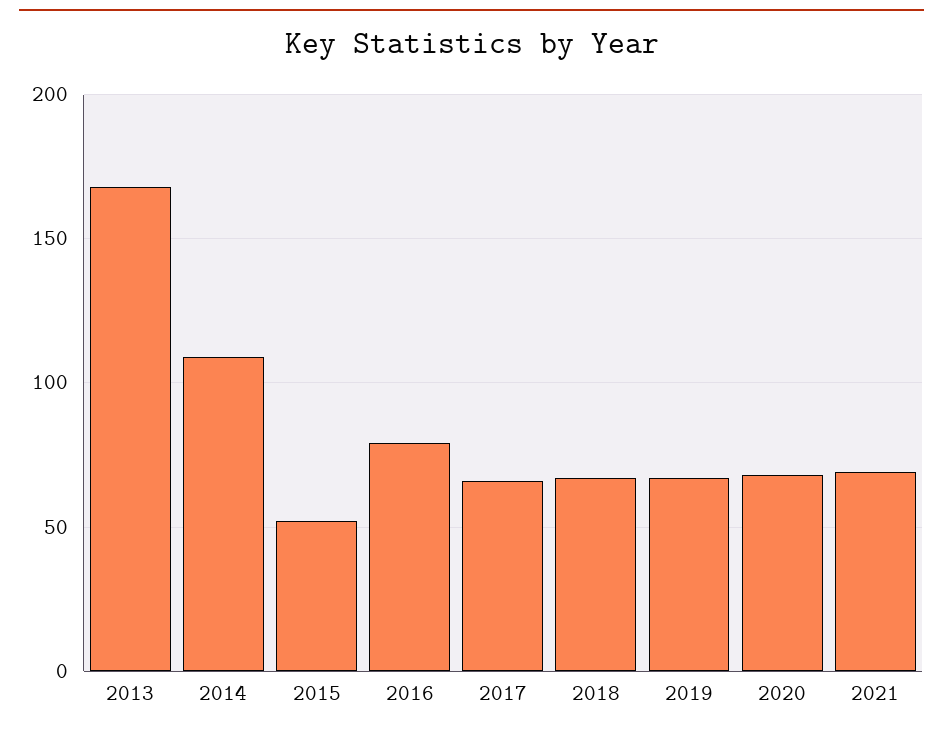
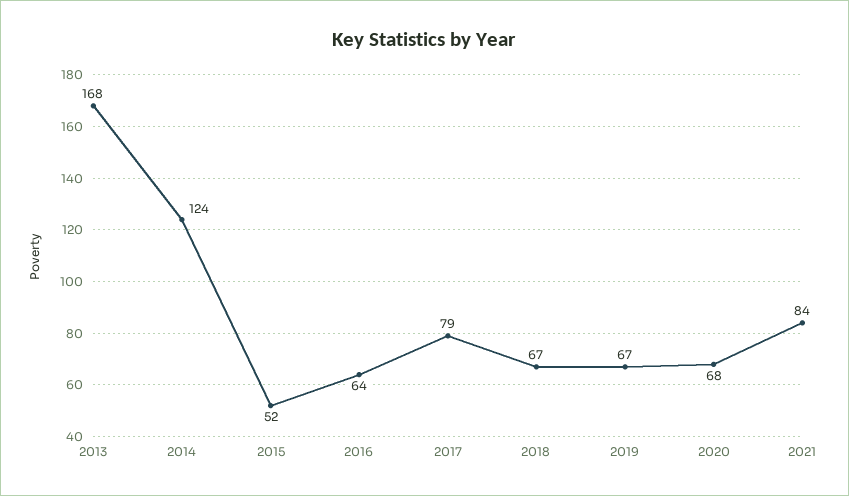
2014: 110 -> 124
2016: 80 -> 64
2017: 65 -> 79
2021: 70 -> 84

